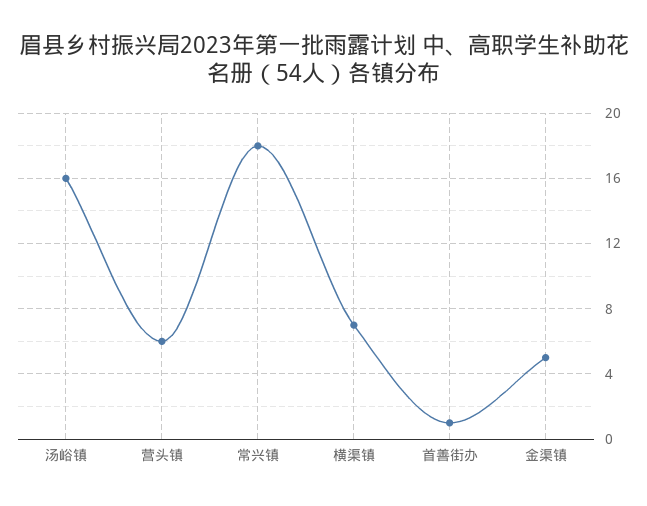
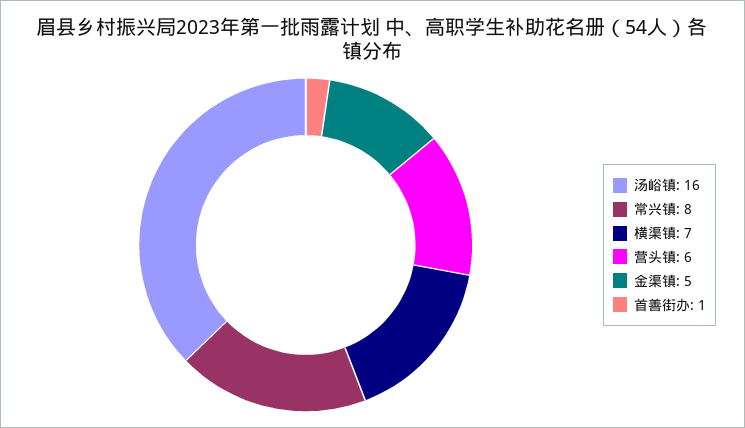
常兴镇: 18 -> 8

